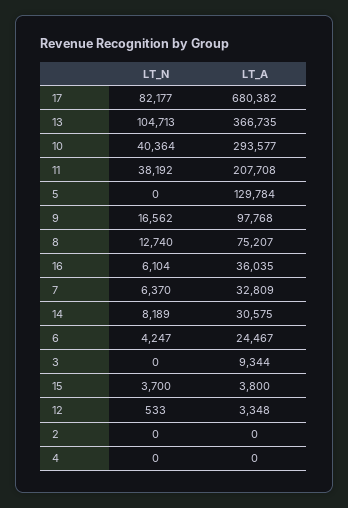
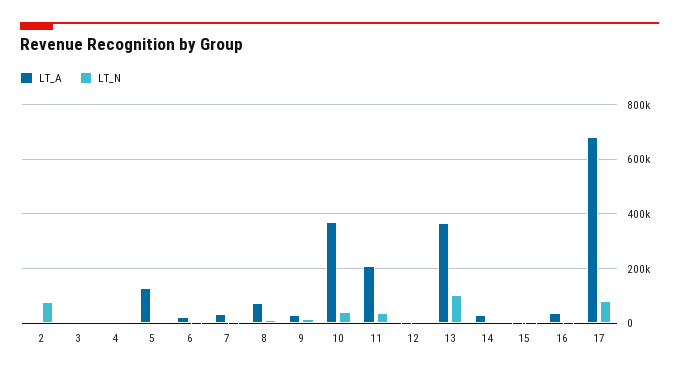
LT_A, 10: 293577 -> 375000
LT_A, 9: 97768 -> 25000
LT_N, 2: 0 -> 75000

